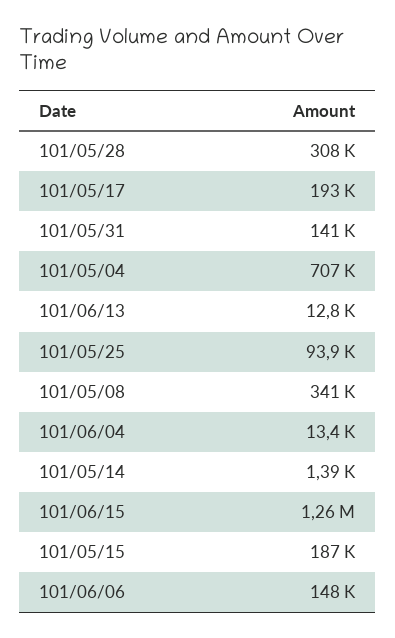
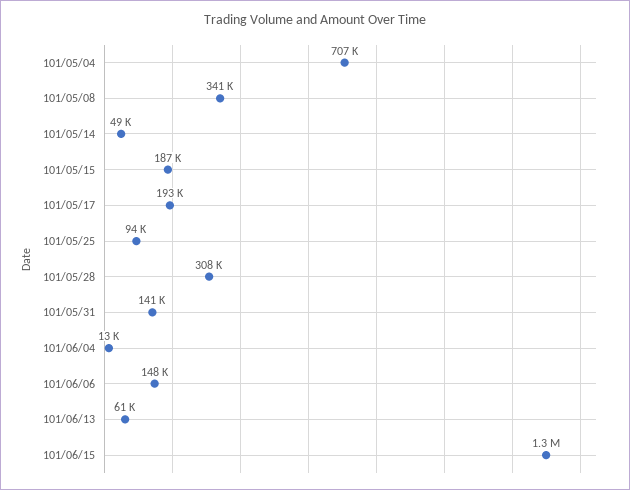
101/06/13: 12800 -> 61000
101/05/14: 1390 -> 49000

